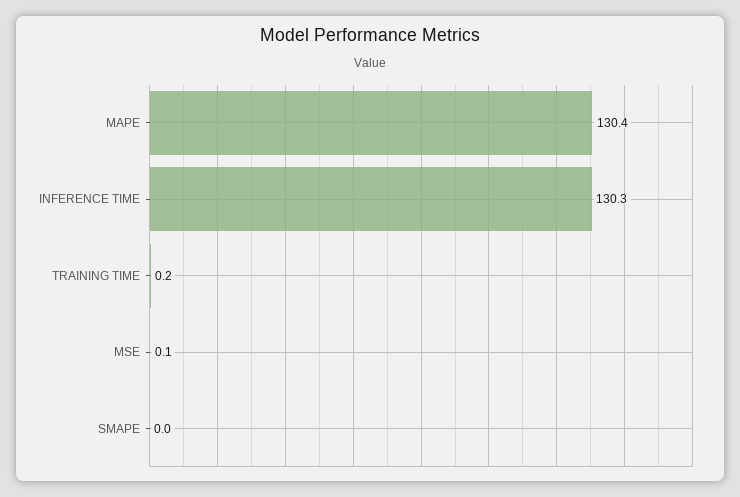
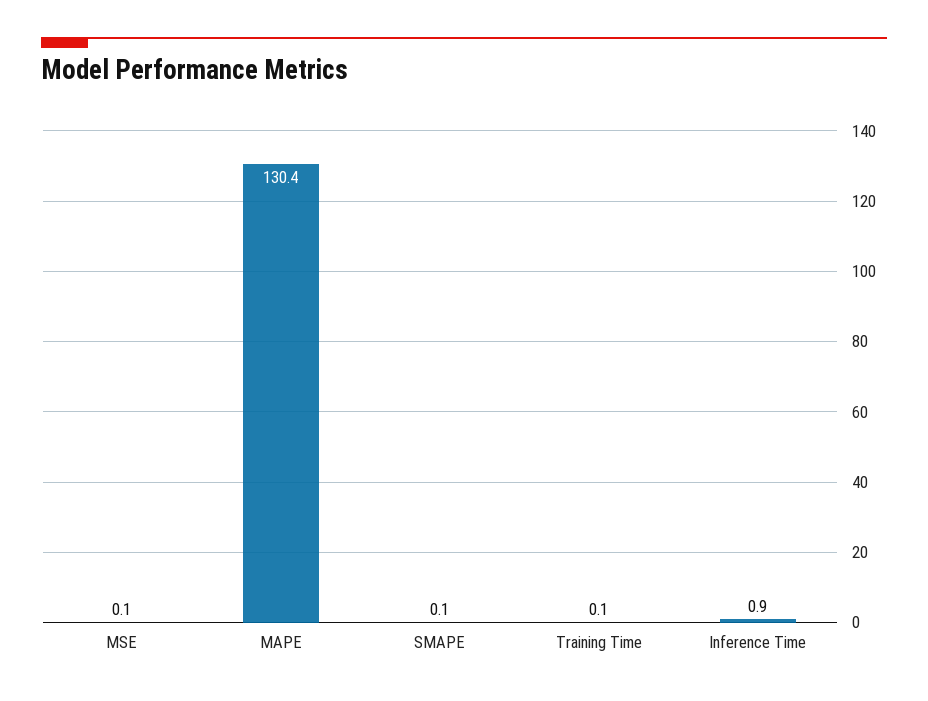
INFERENCE TIME: 130.3 -> 0.9
TRAINING TIME: 0.2 -> 0.1
SMAPE: 0 -> 0.1

